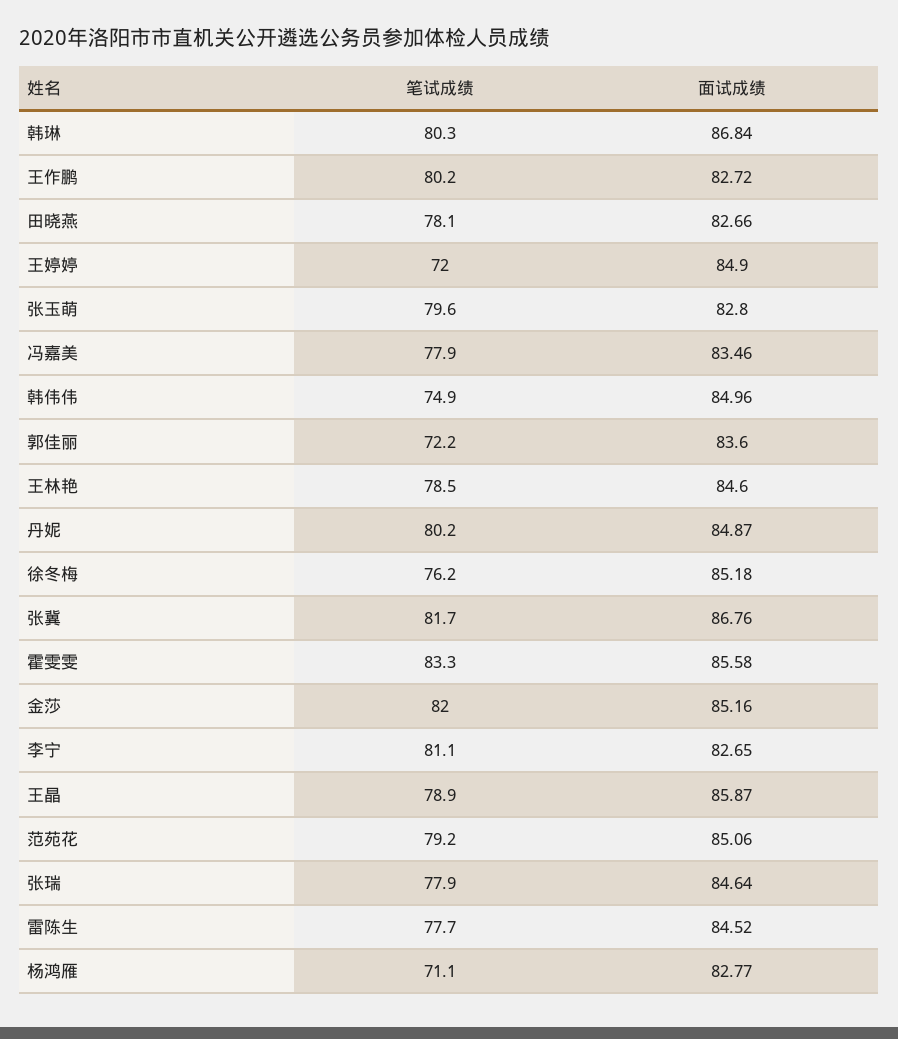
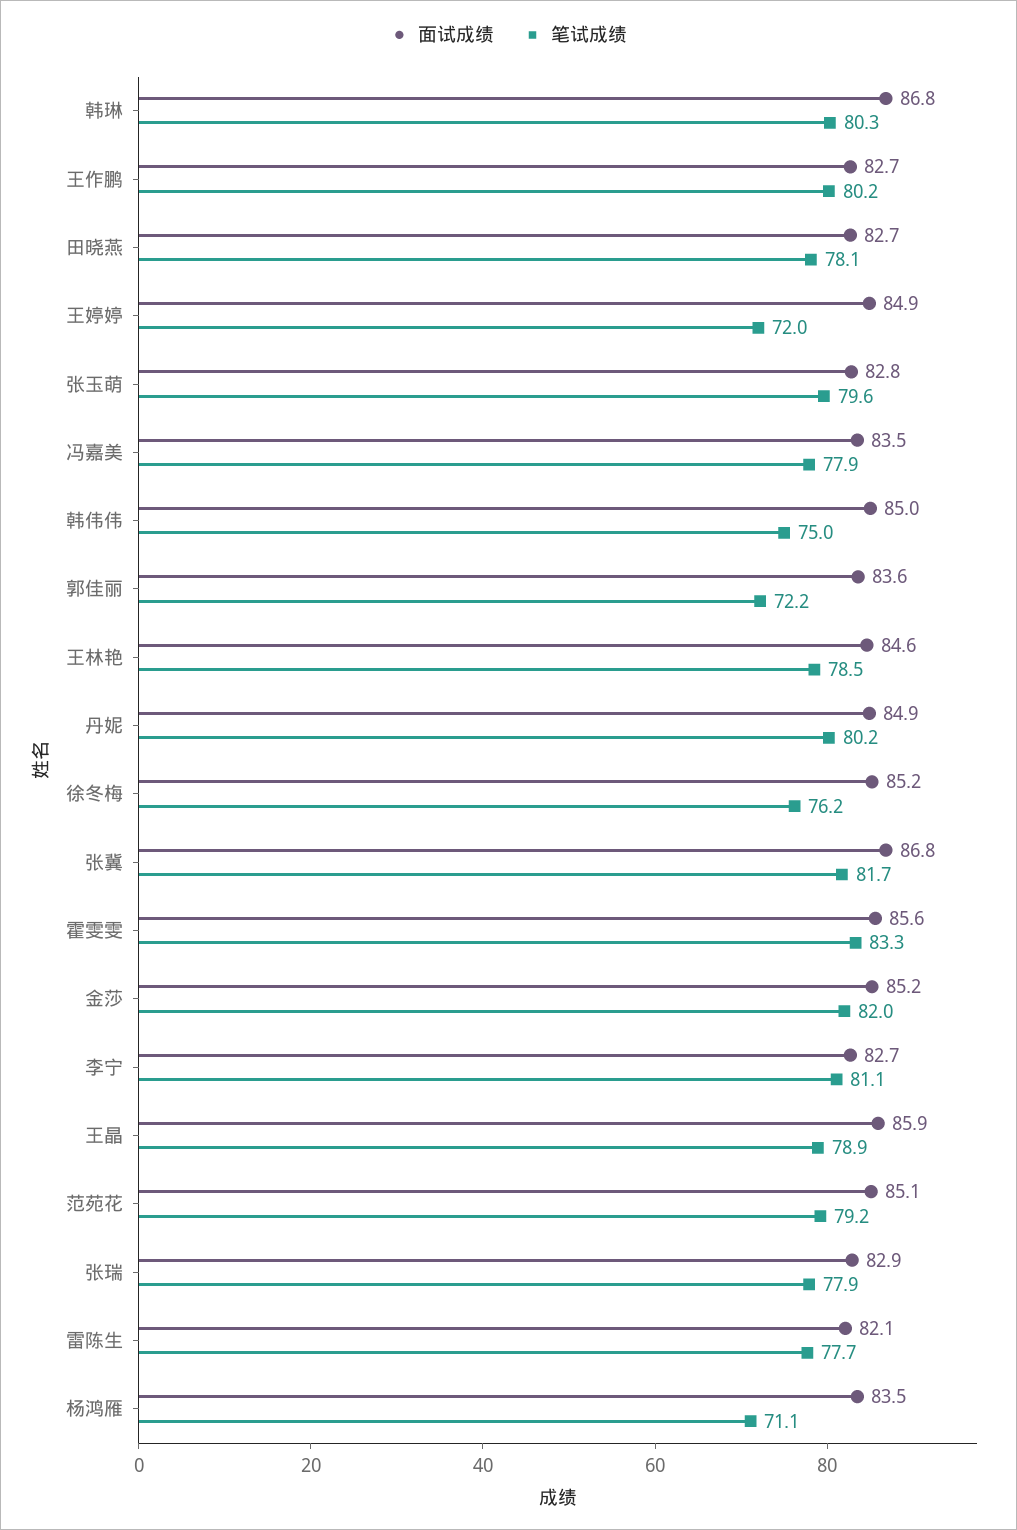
笔试成绩, 韩伟伟: 74.9 -> 75
面试成绩, 张瑞: 84.64 -> 82.9
面试成绩, 雷陈生: 84.52 -> 82.1
面试成绩, 杨鸿雁: 82.77 -> 83.5

